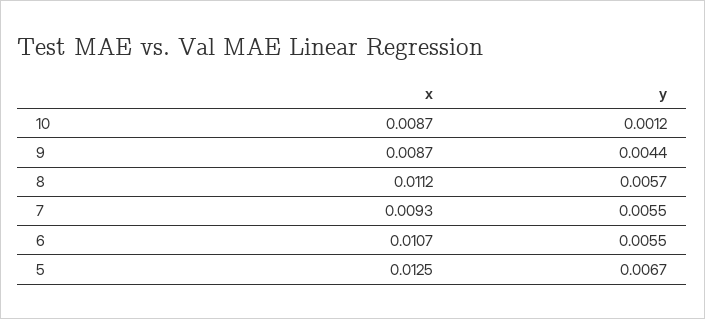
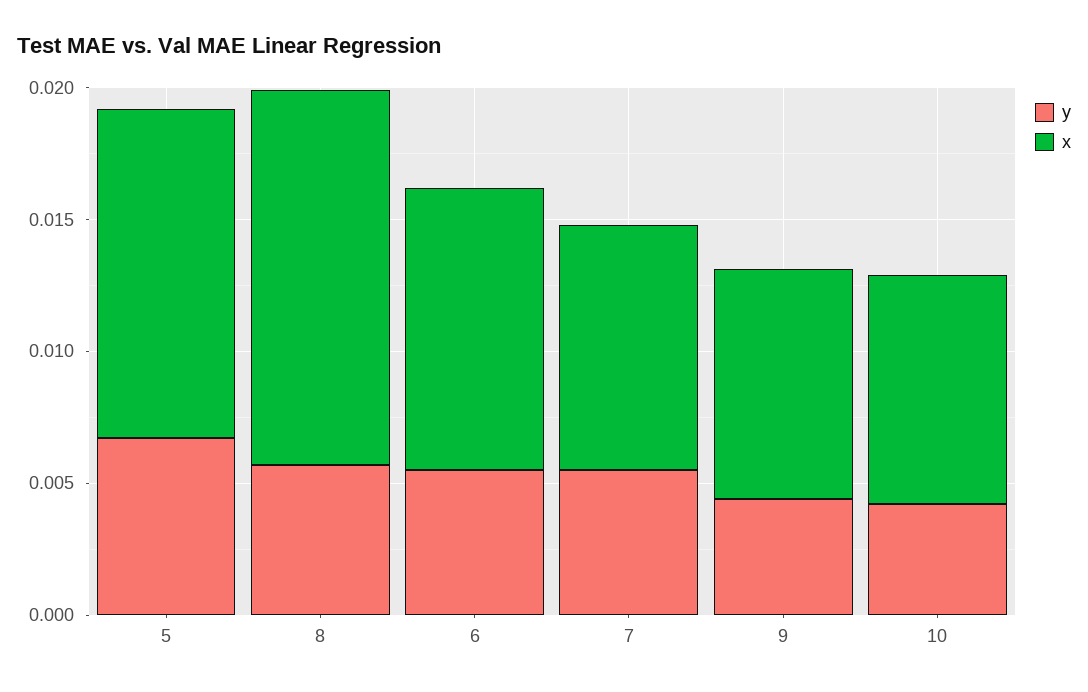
y, 10: 0.0012 -> 0.004
x, 8: 0.0112 -> 0.014

